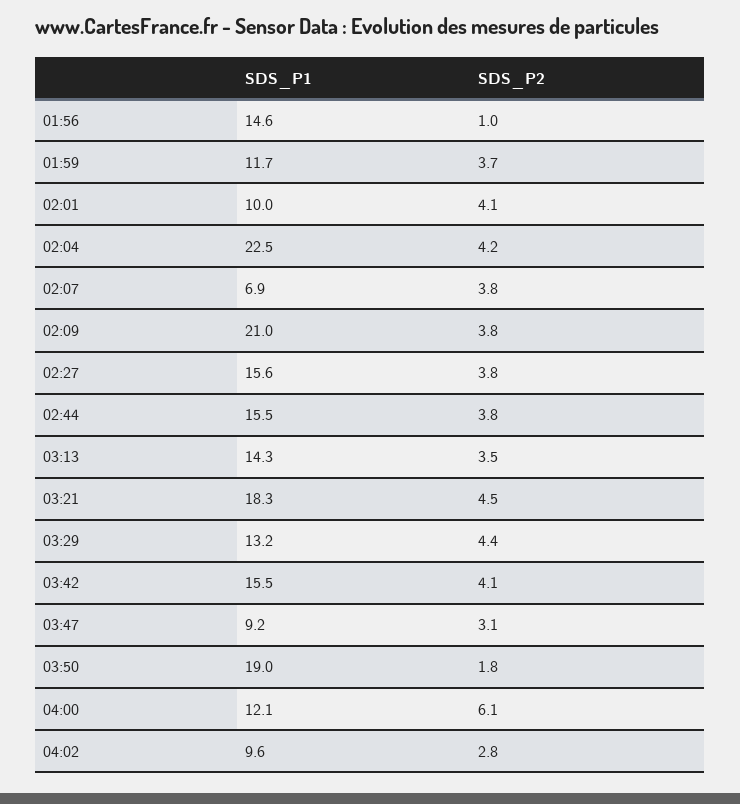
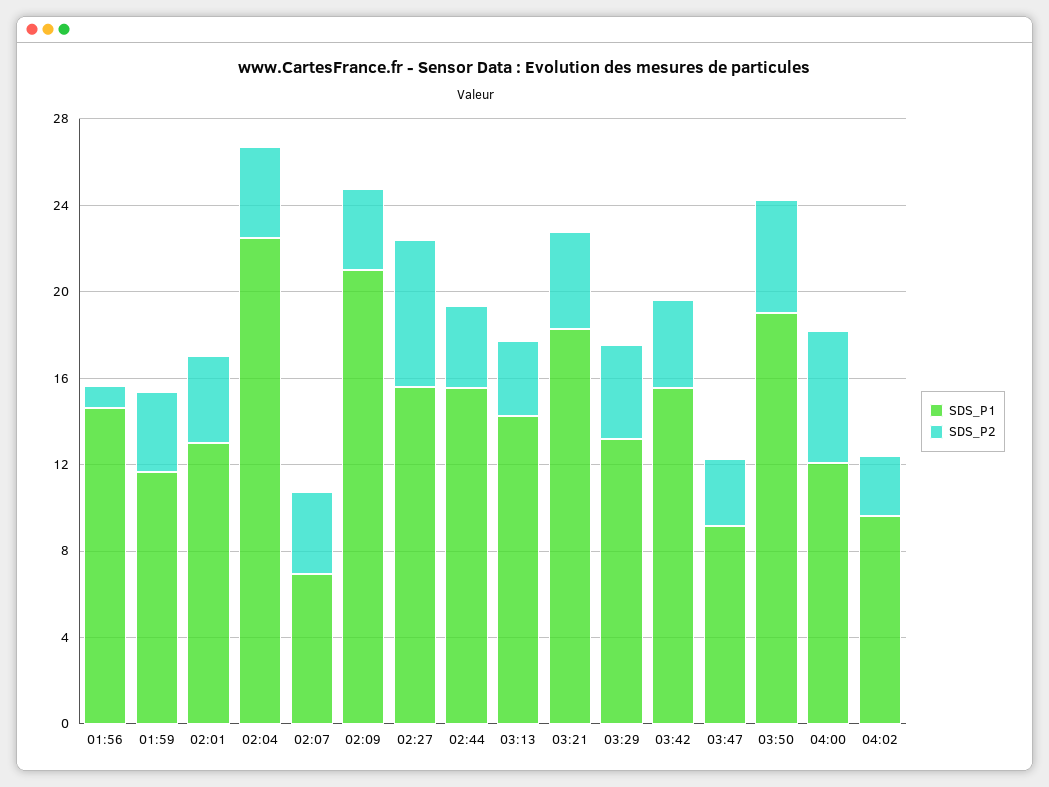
SDS_P1, 02:01: 10 -> 13
SDS_P2, 02:27: 3.8 -> 7
SDS_P2, 03:50: 1.8 -> 5

